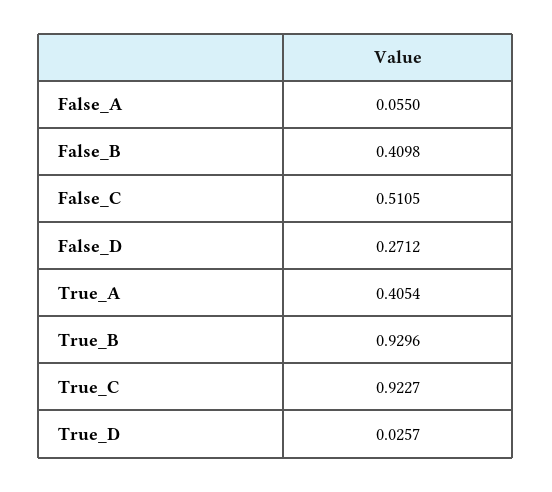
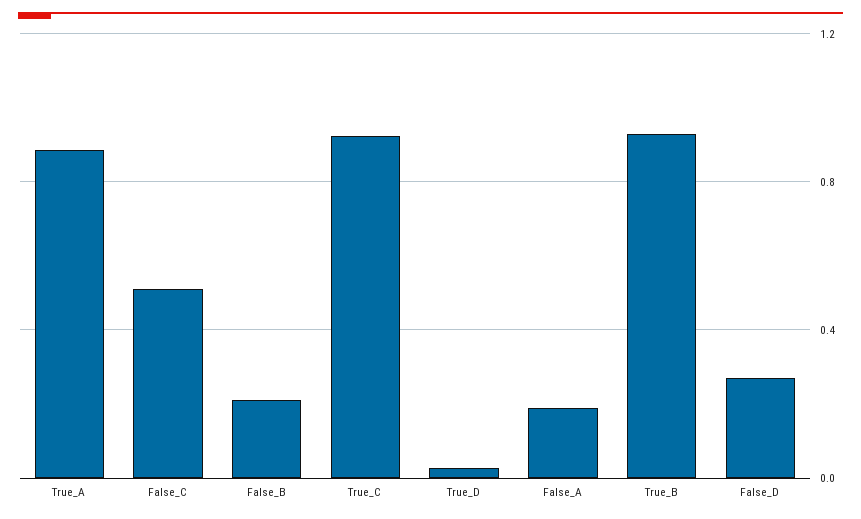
False_A: 0.055 -> 0.2
False_B: 0.4098 -> 0.2
True_A: 0.4054 -> 0.9

